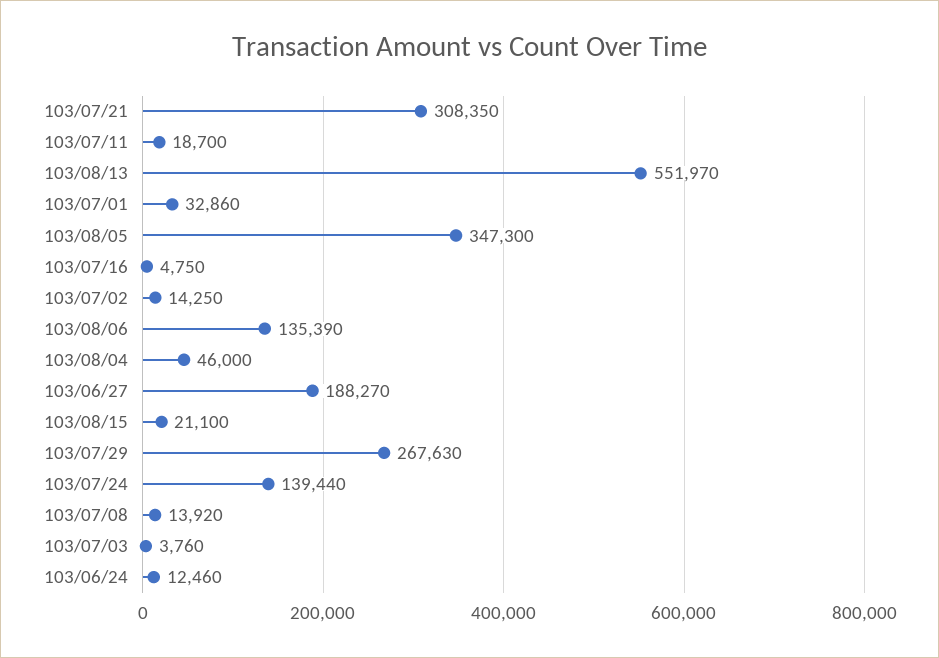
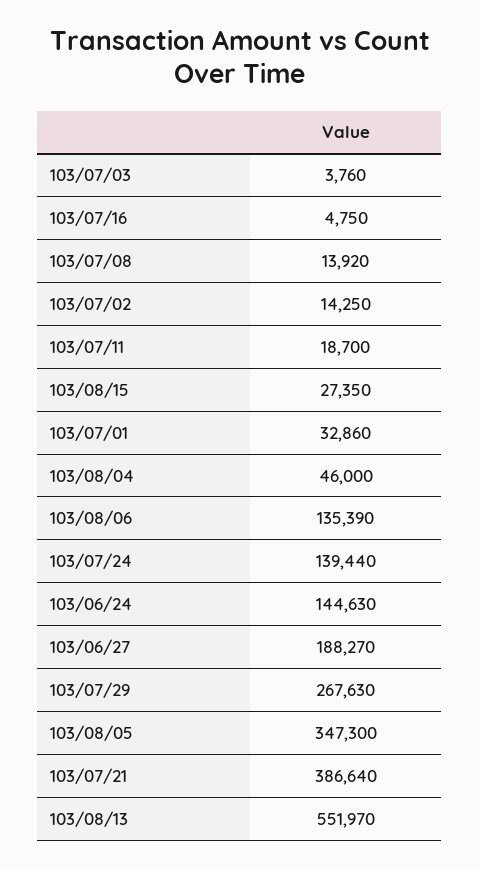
103/07/21: 308350 -> 386640
103/08/15: 21100 -> 27350
103/06/24: 12460 -> 144630

